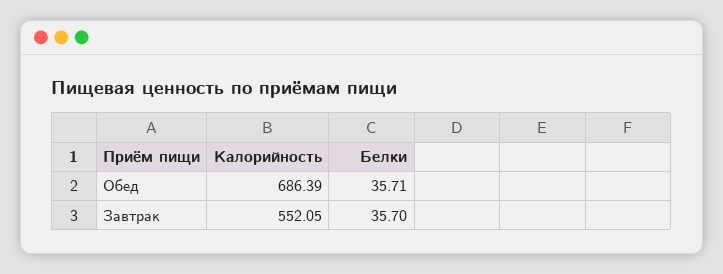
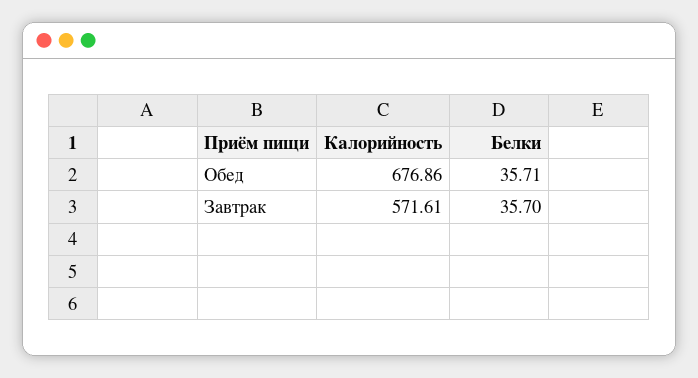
Калорийность, Обед: 686.39 -> 676.86
Калорийность, Завтрак: 552.05 -> 571.61

